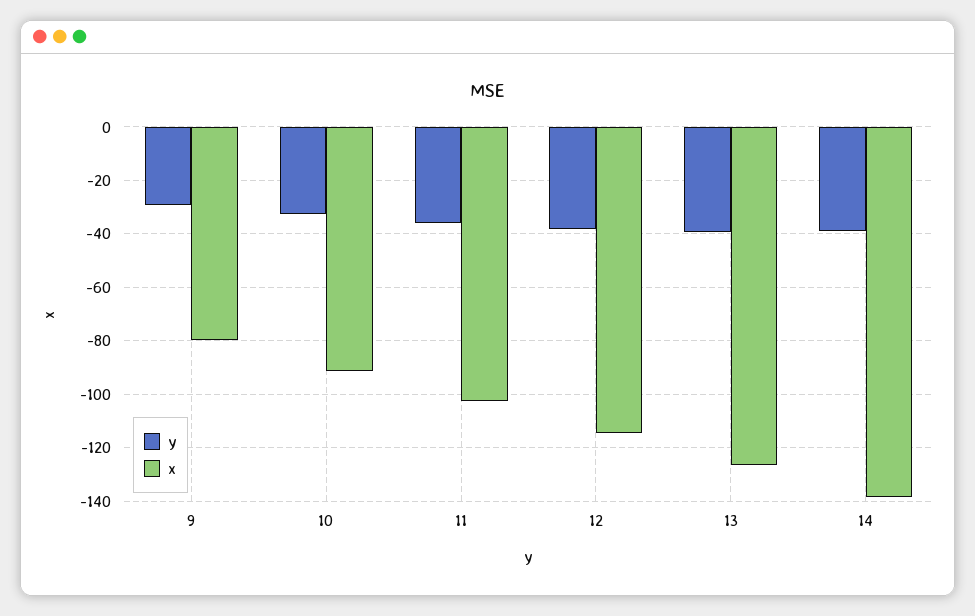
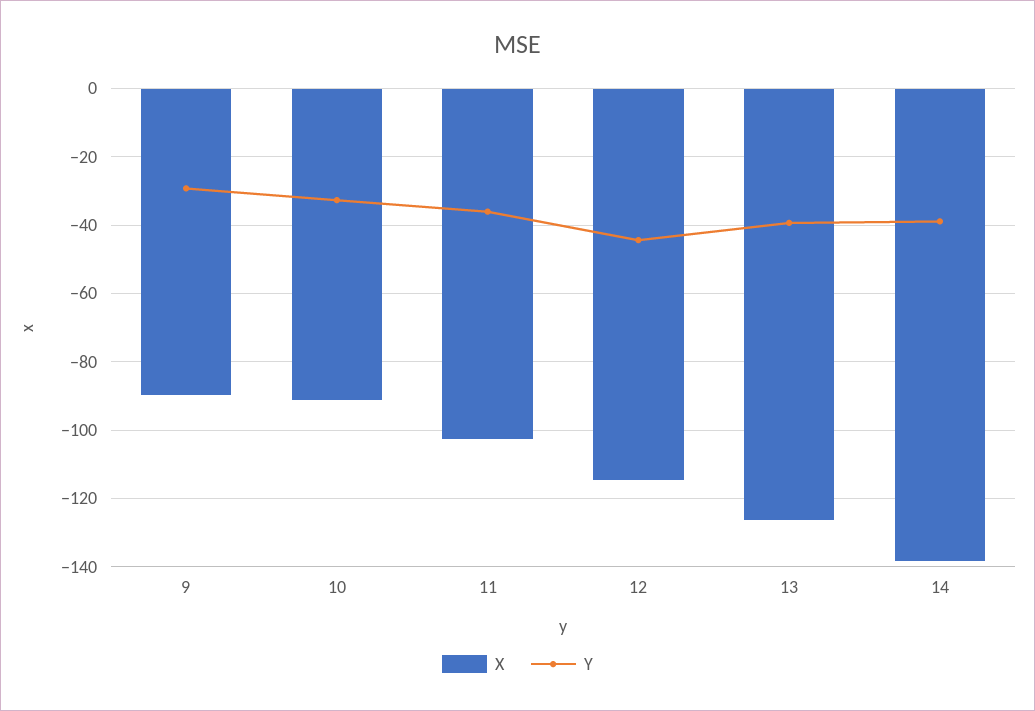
x, 9: -80 -> -90
y, 12: -37.5 -> -44

